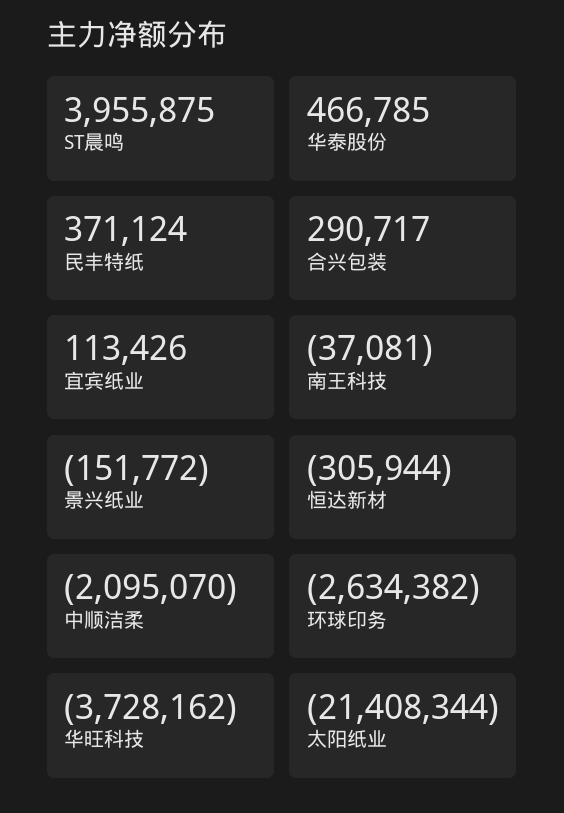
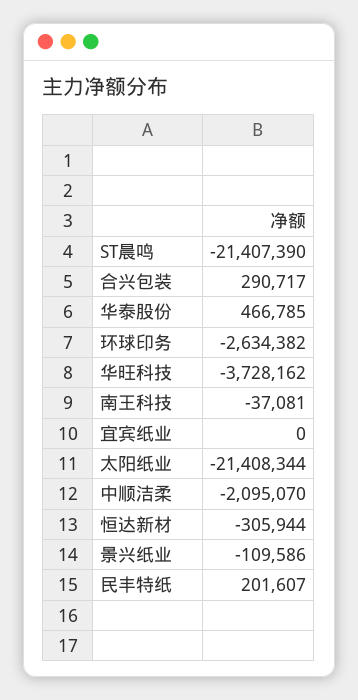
ST晨鸣: 3955875 -> -21407390
民丰特纸: 371124 -> 201607
宜宾纸业: 113426 -> 0
景兴纸业: -151772 -> -109586

